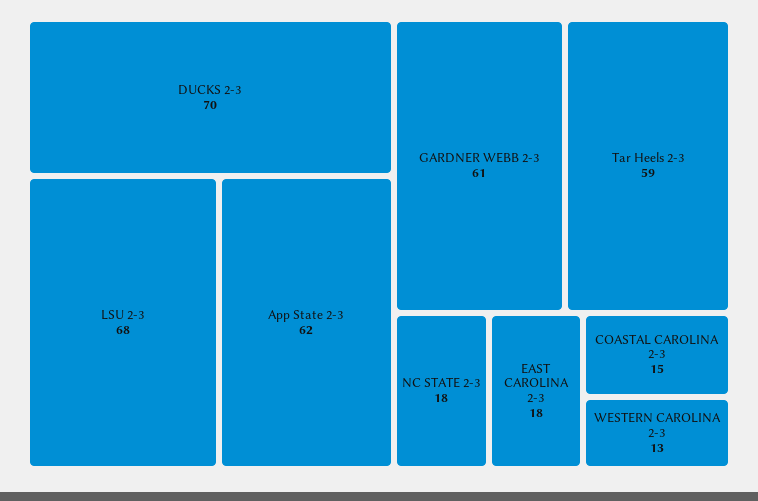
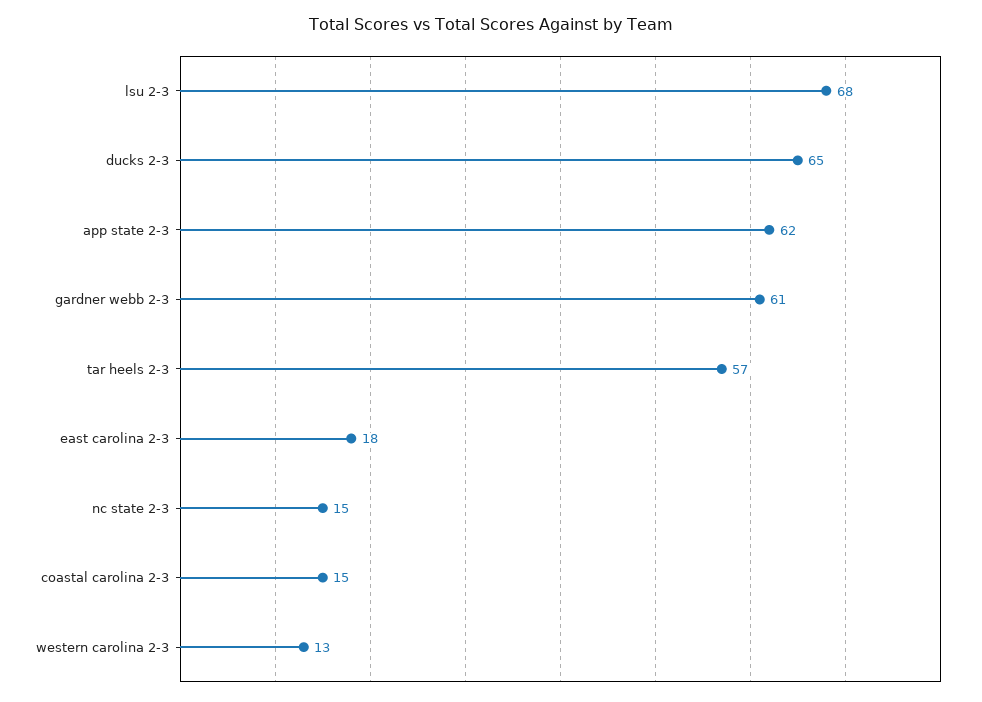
DUCKS 2-3: 70 -> 65
Tar Heels 2-3: 59 -> 57
NC STATE 2-3: 18 -> 15

